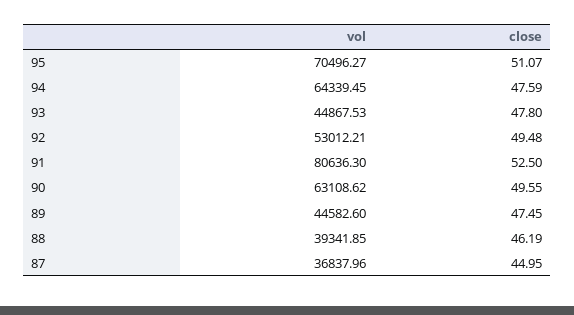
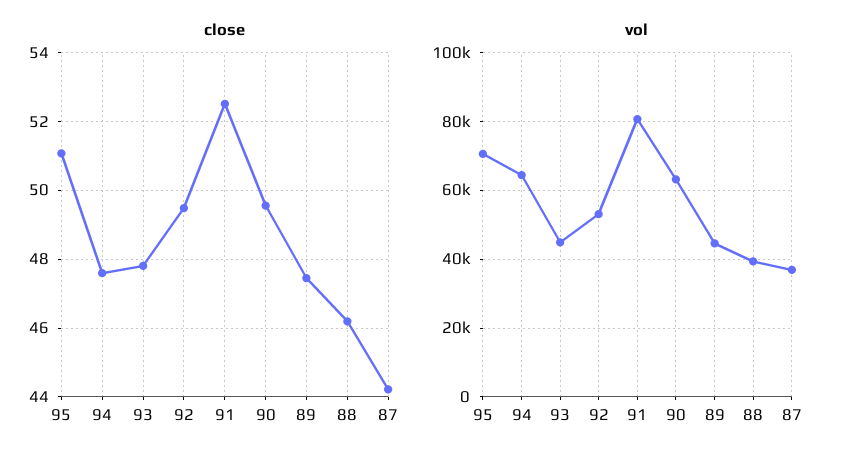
close, 87: 44.95 -> 44.2

